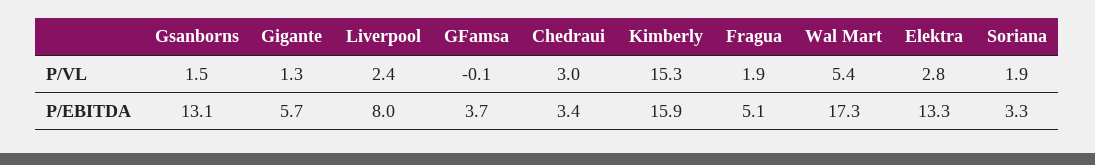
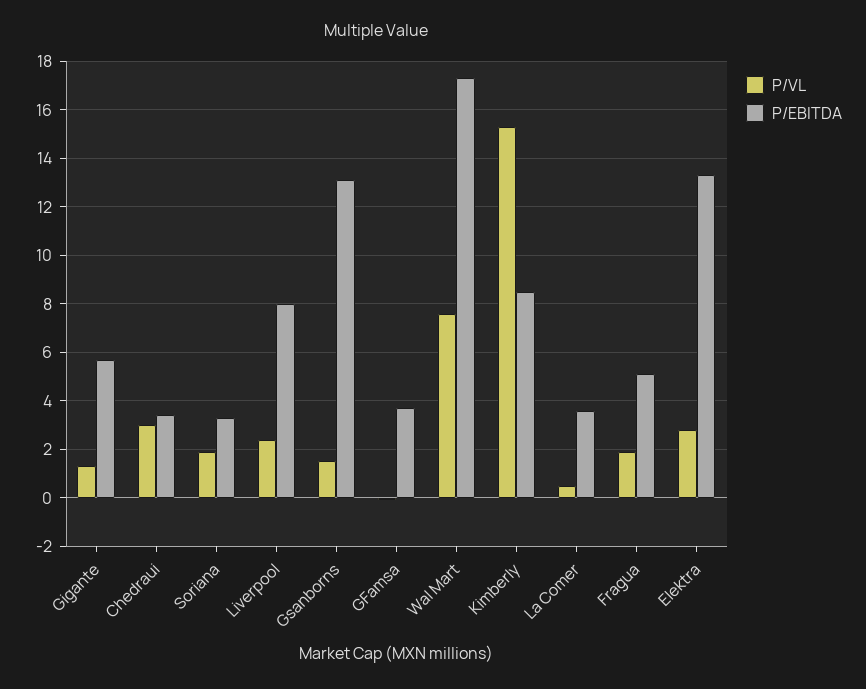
P/VL, Wal Mart: 5.4 -> 7.5
P/EBITDA, Kimberly: 15.9 -> 8.5
P/VL, La Comer: none -> 0.5
P/EBITDA, La Comer: none -> 3.5

